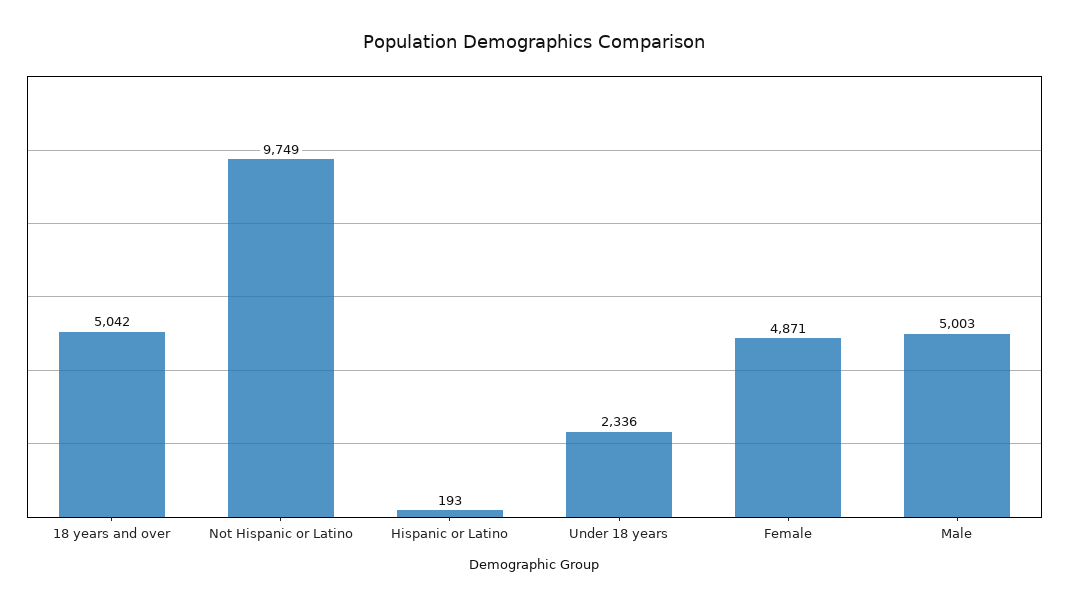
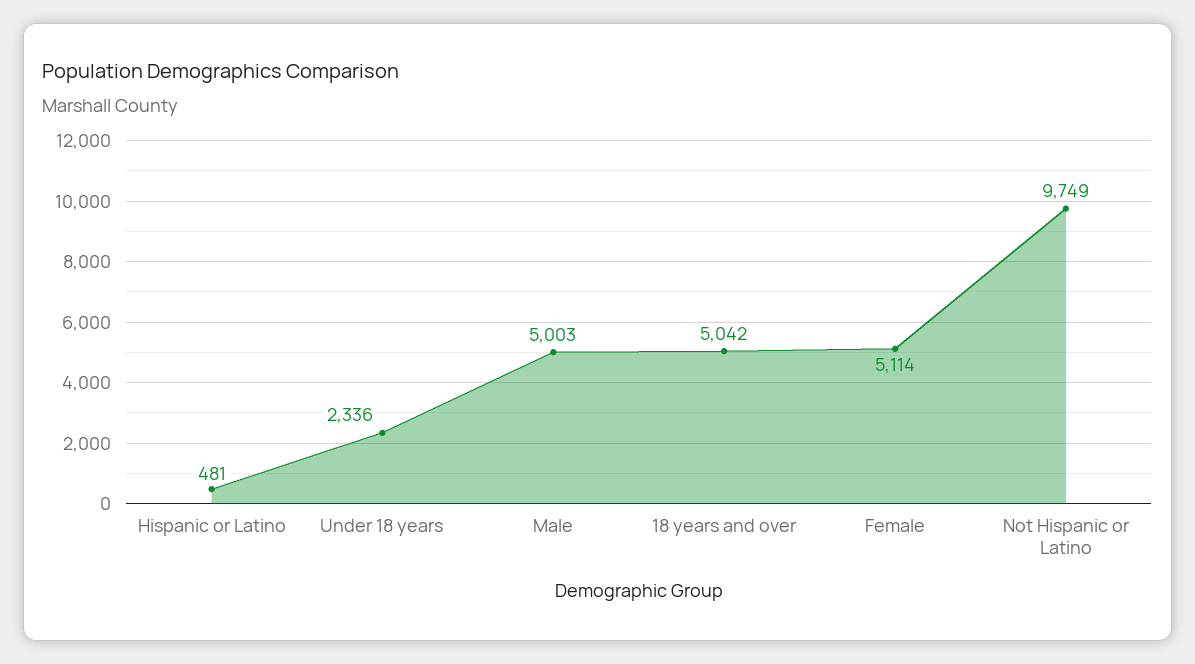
Hispanic or Latino: 193 -> 481
Female: 4871 -> 5114

